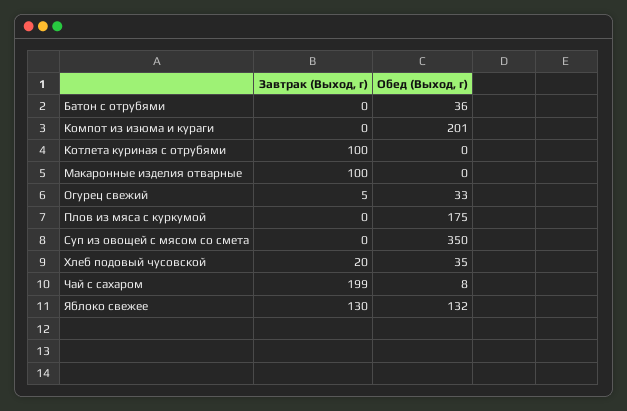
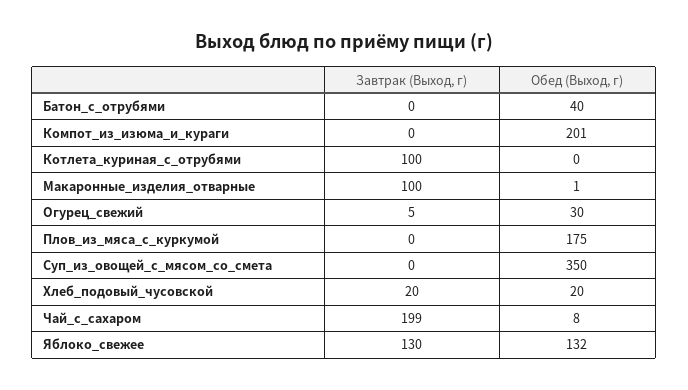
Обед (Выход, г), Батон с отрубями: 36 -> 40
Обед (Выход, г), Макаронные изделия отварные: 0 -> 1
Обед (Выход, г), Огурец свежий: 33 -> 30
Обед (Выход, г), Хлеб подовый чусовской: 35 -> 20

